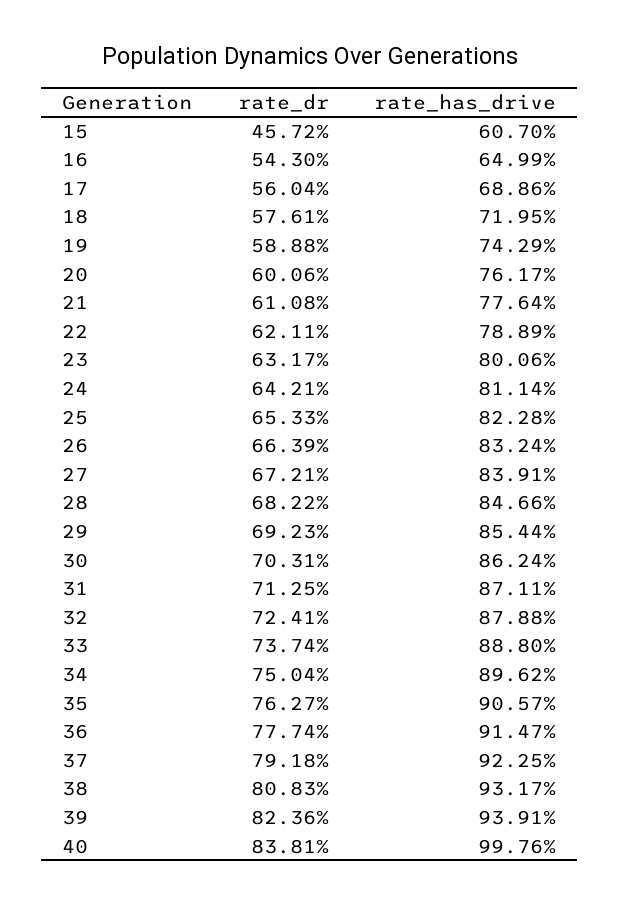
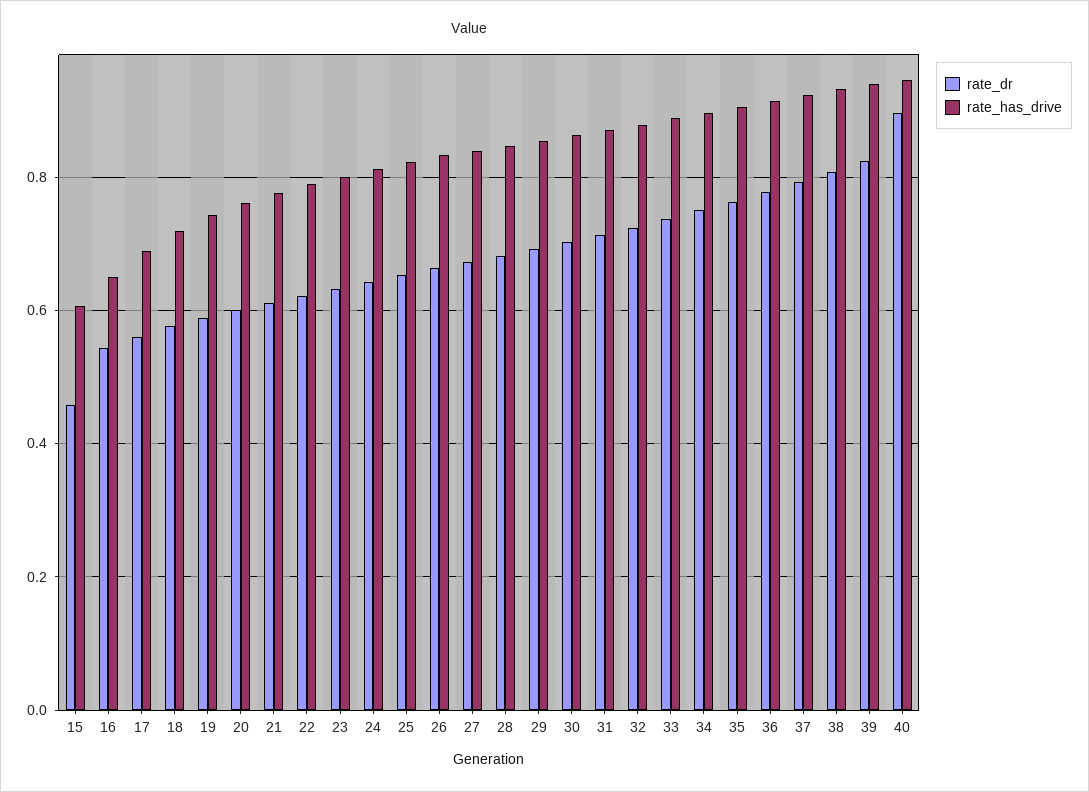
rate_dr, 40: 0.8381 -> 0.9
rate_has_drive, 40: 0.9976 -> 0.94

